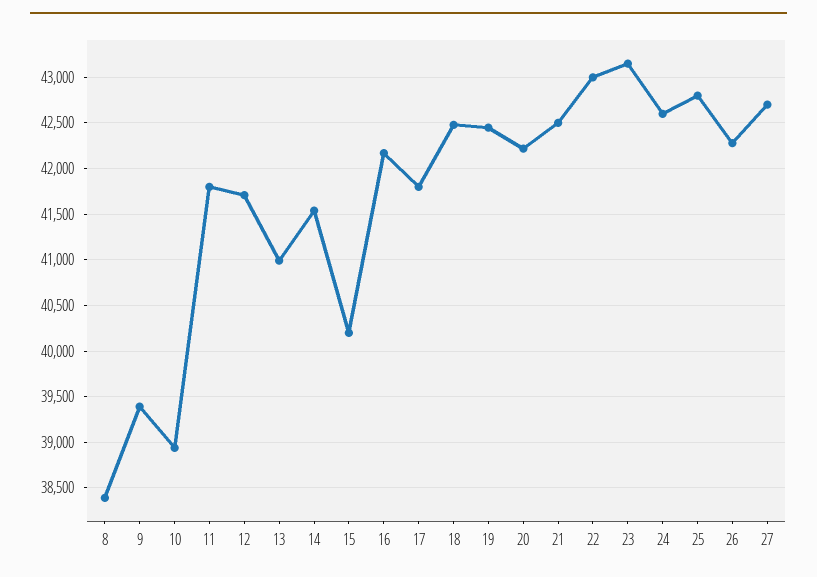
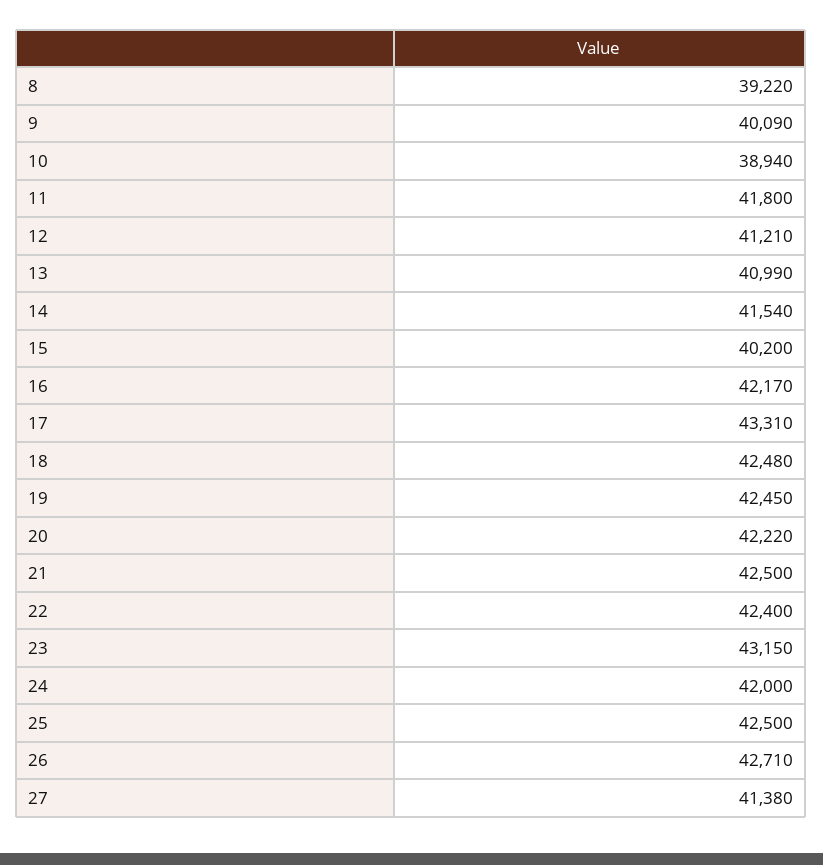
8: 38400 -> 39220
9: 39400 -> 40090
12: 41700 -> 41210
17: 41800 -> 43310
22: 43000 -> 42400
24: 42600 -> 42000
25: 42800 -> 42500
26: 42300 -> 42710
27: 42700 -> 41380

